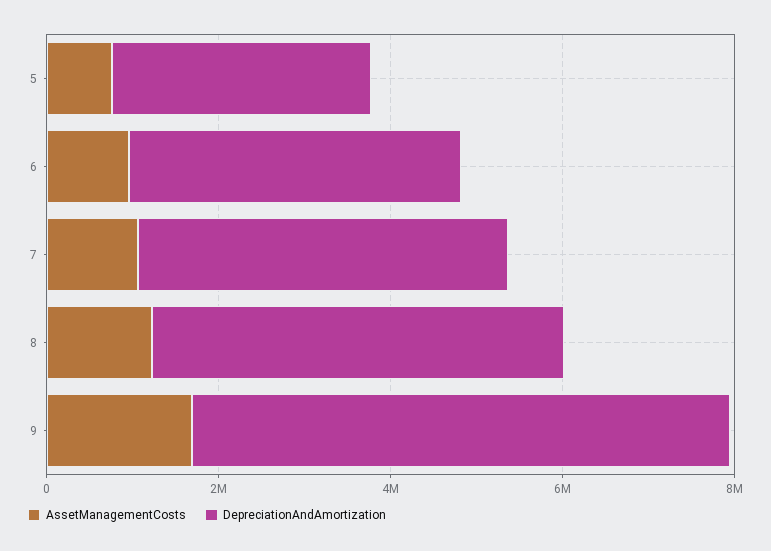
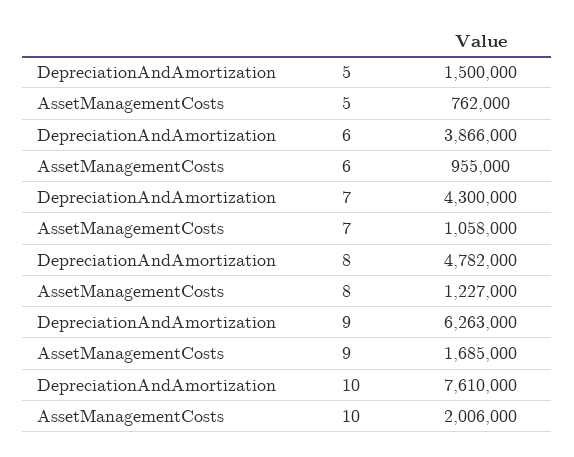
DepreciationAndAmortization, 5: 3000000 -> 1500000
DepreciationAndAmortization, 10: none -> 7610000
AssetManagementCosts, 10: none -> 2006000

